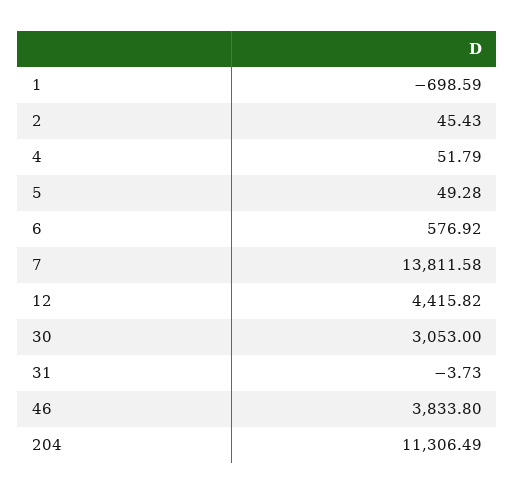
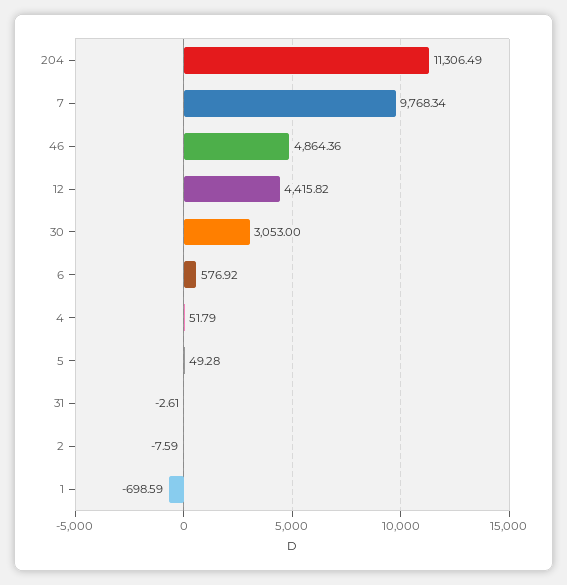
2: 45.43 -> -7.59
7: 13811.58 -> 9768.34
31: -3.73 -> -2.61
46: 3833.8 -> 4864.36

